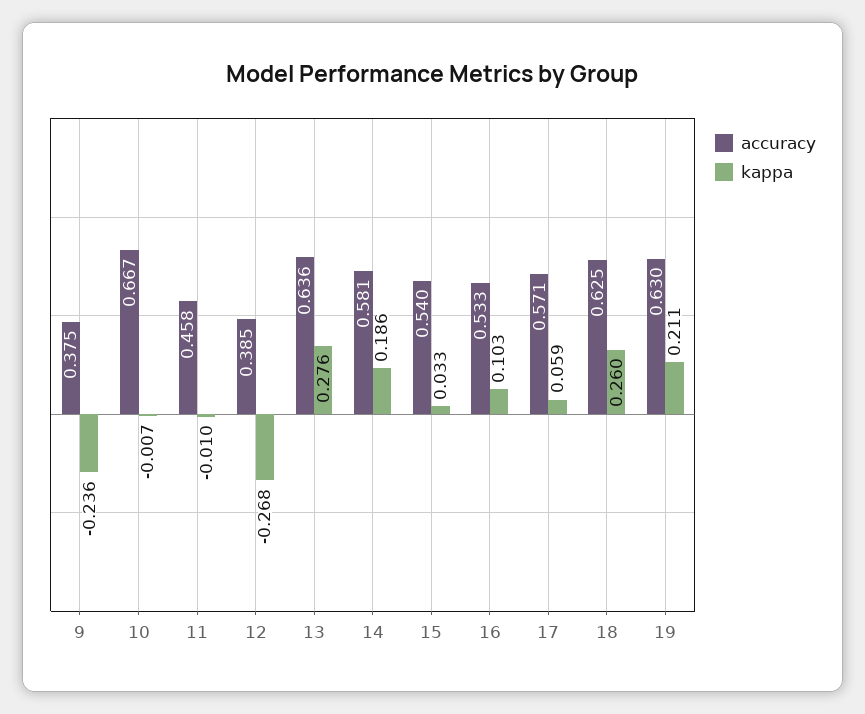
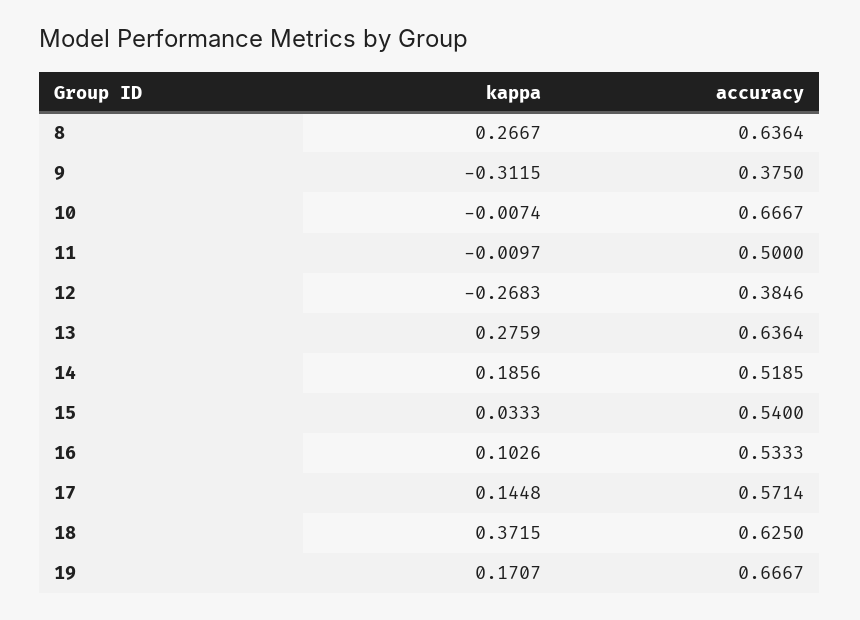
kappa, 9: -0.236 -> -0.3115
accuracy, 11: 0.458 -> 0.5
accuracy, 14: 0.581 -> 0.5185
kappa, 17: 0.059 -> 0.1448
kappa, 18: 0.26 -> 0.3715
accuracy, 19: 0.63 -> 0.6667
kappa, 19: 0.211 -> 0.1707
kappa, 8: none -> 0.2667
accuracy, 8: none -> 0.6364

